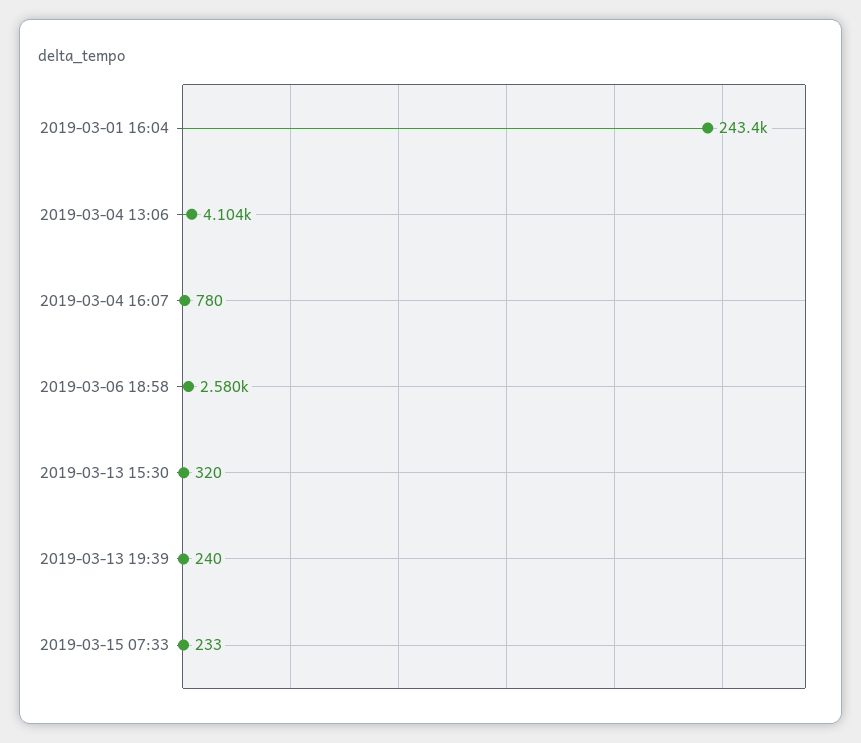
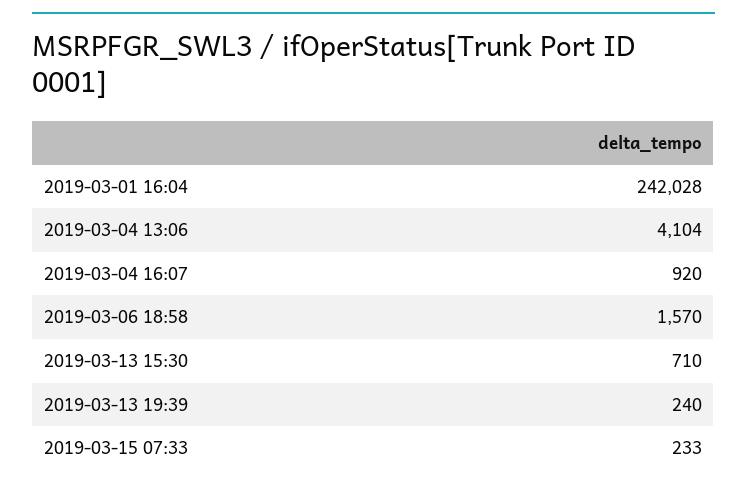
2019-03-01 16:04: 243400 -> 242028
2019-03-04 16:07: 780 -> 920
2019-03-06 18:58: 2580 -> 1570
2019-03-13 15:30: 320 -> 710

